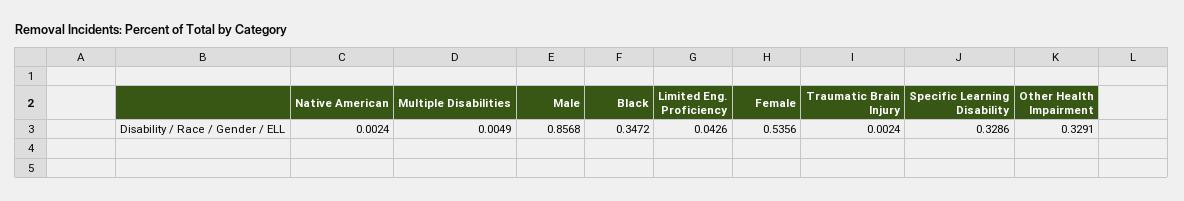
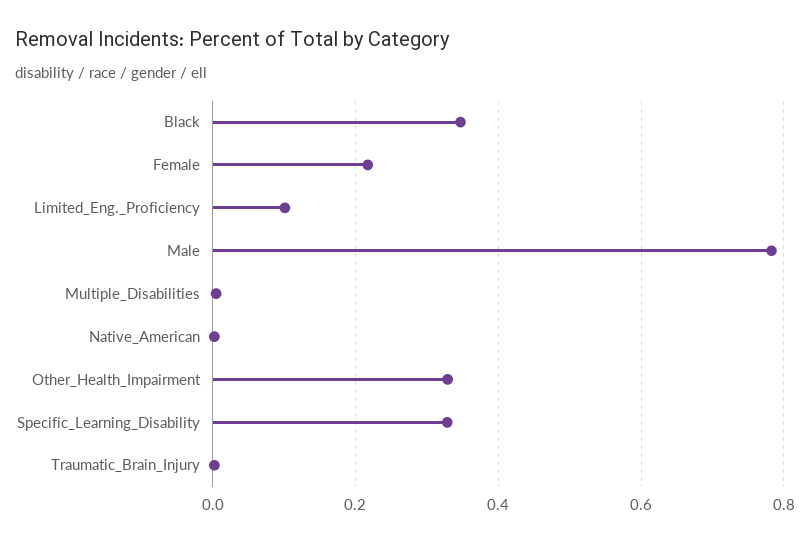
Male: 0.8568 -> 0.78
Limited Eng. Proficiency: 0.0426 -> 0.1
Female: 0.5356 -> 0.22

